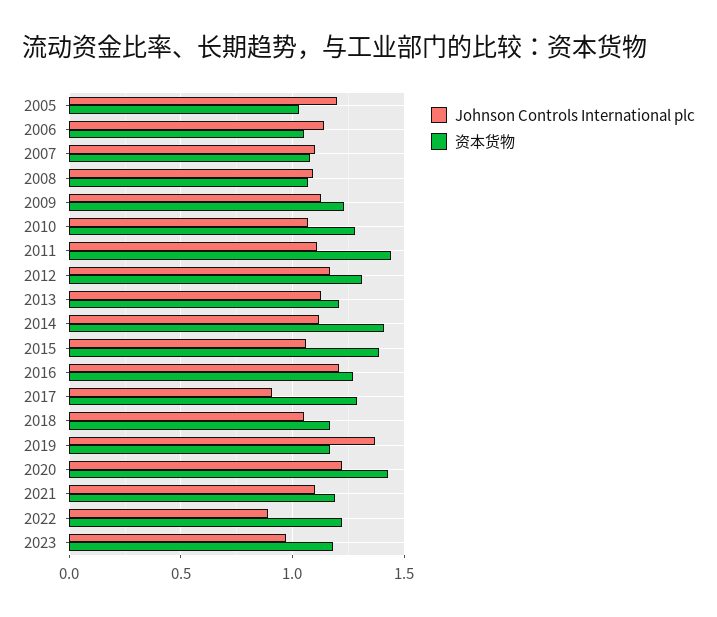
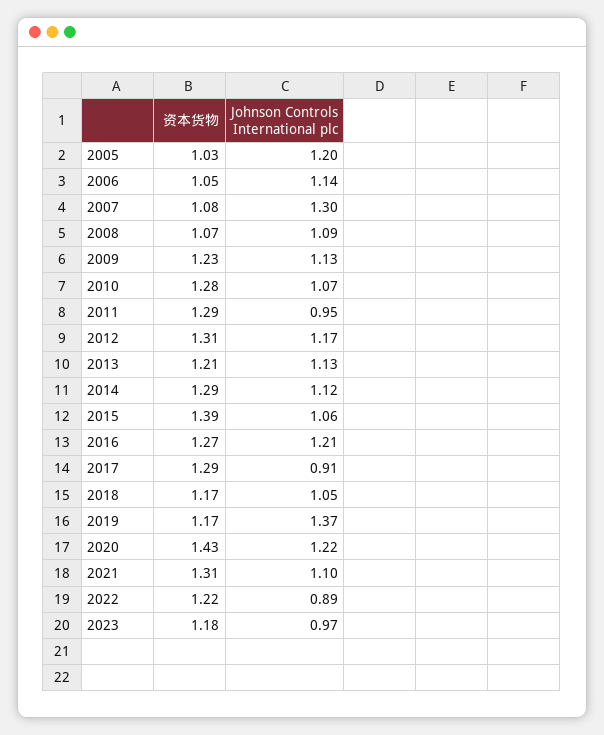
Johnson Controls International plc, 2007: 1.1 -> 1.3
Johnson Controls International plc, 2011: 1.1 -> 0.95
资本货物, 2011: 1.45 -> 1.29
资本货物, 2014: 1.4 -> 1.29
资本货物, 2021: 1.2 -> 1.31

